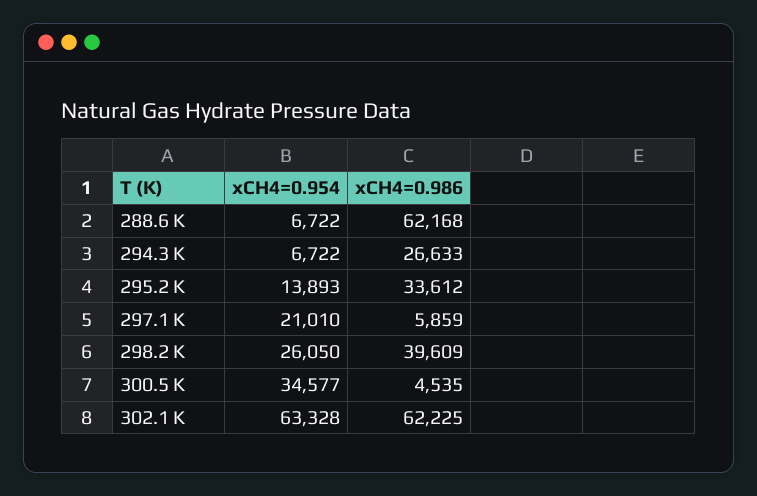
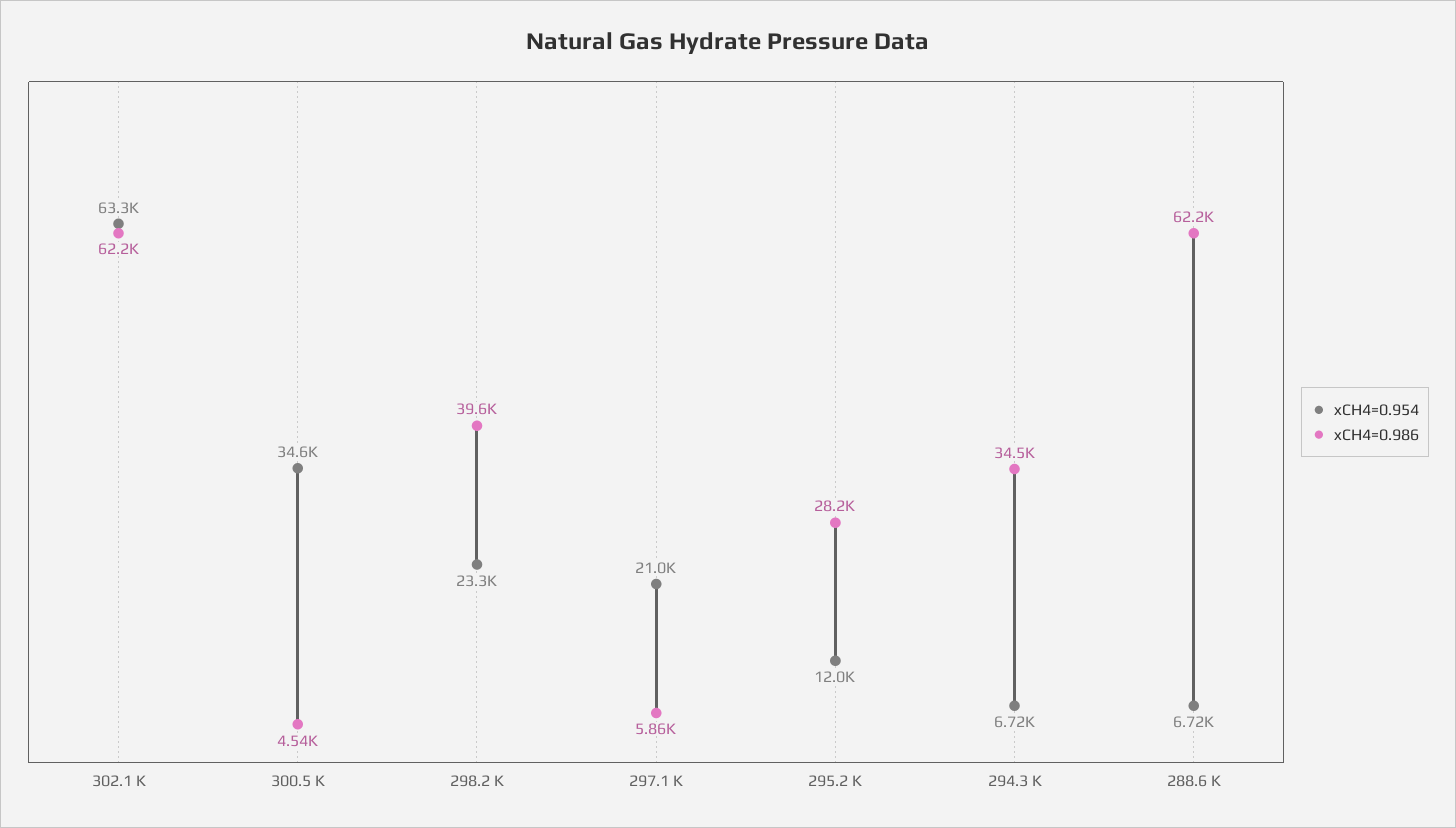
xCH4=0.986, 294.3 K: 26633 -> 34500
xCH4=0.954, 295.2 K: 13893 -> 12000
xCH4=0.986, 295.2 K: 33612 -> 28200
xCH4=0.954, 298.2 K: 26050 -> 23300

